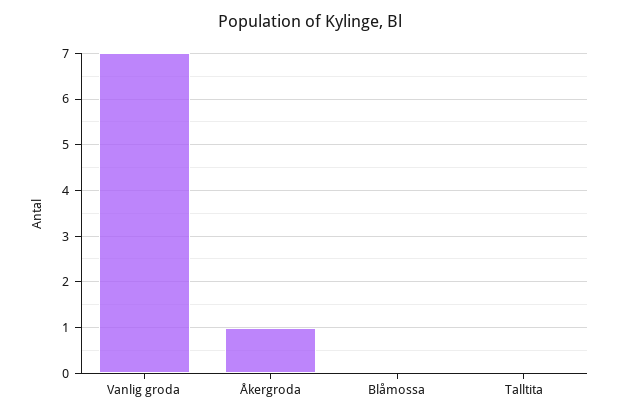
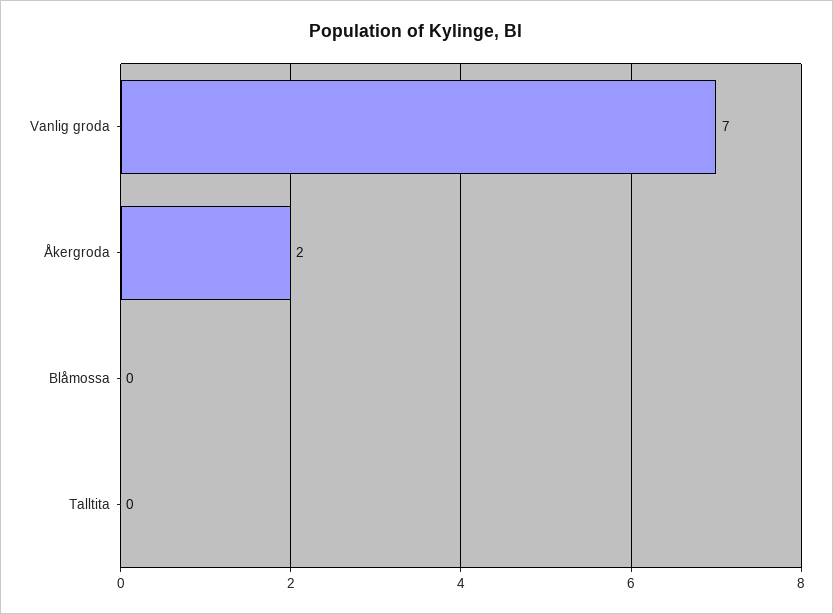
Åkergroda: 1 -> 2

